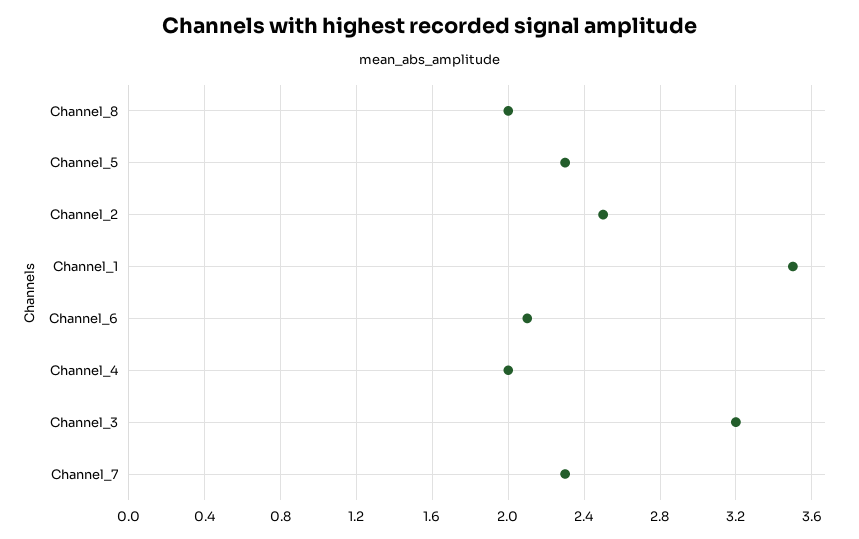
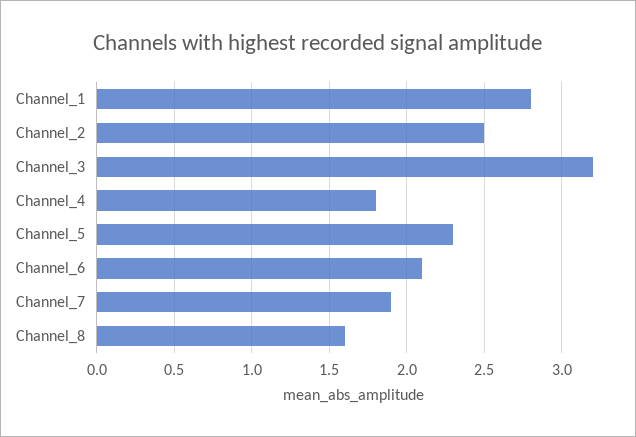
Channel_8: 2 -> 1.6
Channel_1: 3.5 -> 2.8
Channel_4: 2 -> 1.8
Channel_7: 2.3 -> 1.9

